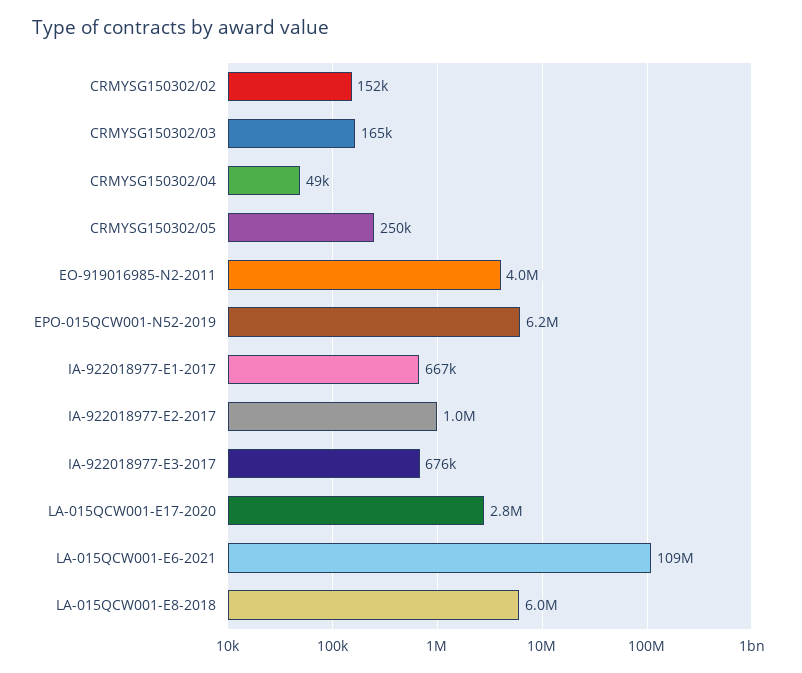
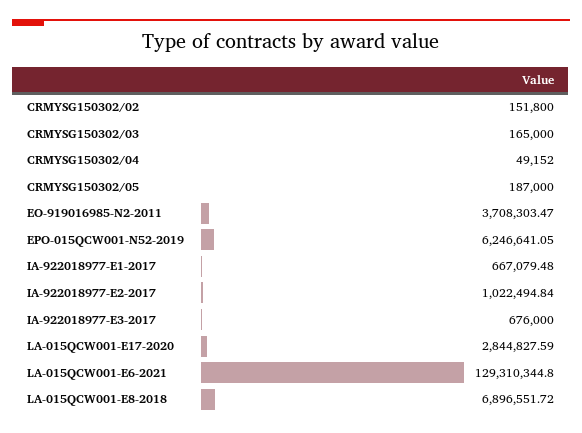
CRMYSG150302/05: 250000 -> 187000
EO-919016985-N2-2011: 4000000 -> 3708303.47
LA-015QCW001-E6-2021: 109000000 -> 129310344.8
LA-015QCW001-E8-2018: 6000000 -> 6896551.72

